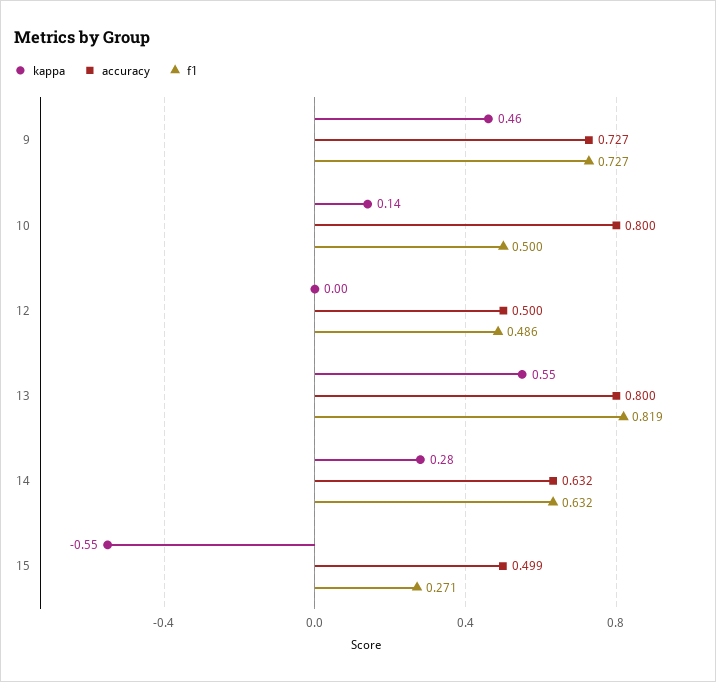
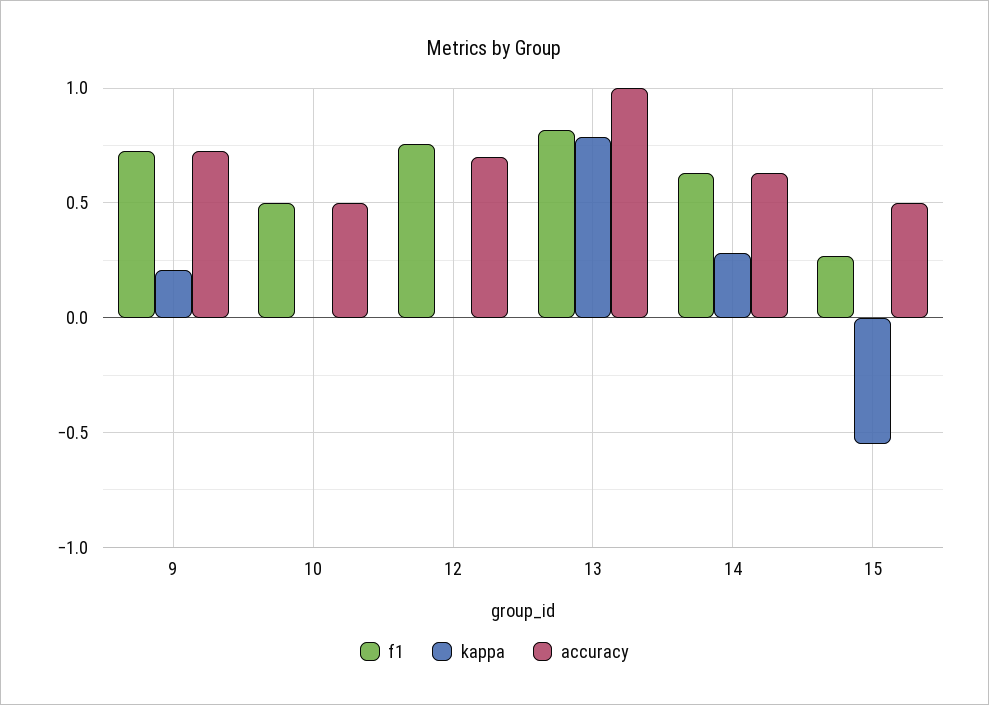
kappa, 9: 0.46 -> 0.2
kappa, 10: 0.14 -> 0
accuracy, 10: 0.8 -> 0.5
accuracy, 12: 0.5 -> 0.7
f1, 12: 0.486 -> 0.75
kappa, 13: 0.55 -> 0.8
accuracy, 13: 0.8 -> 1

